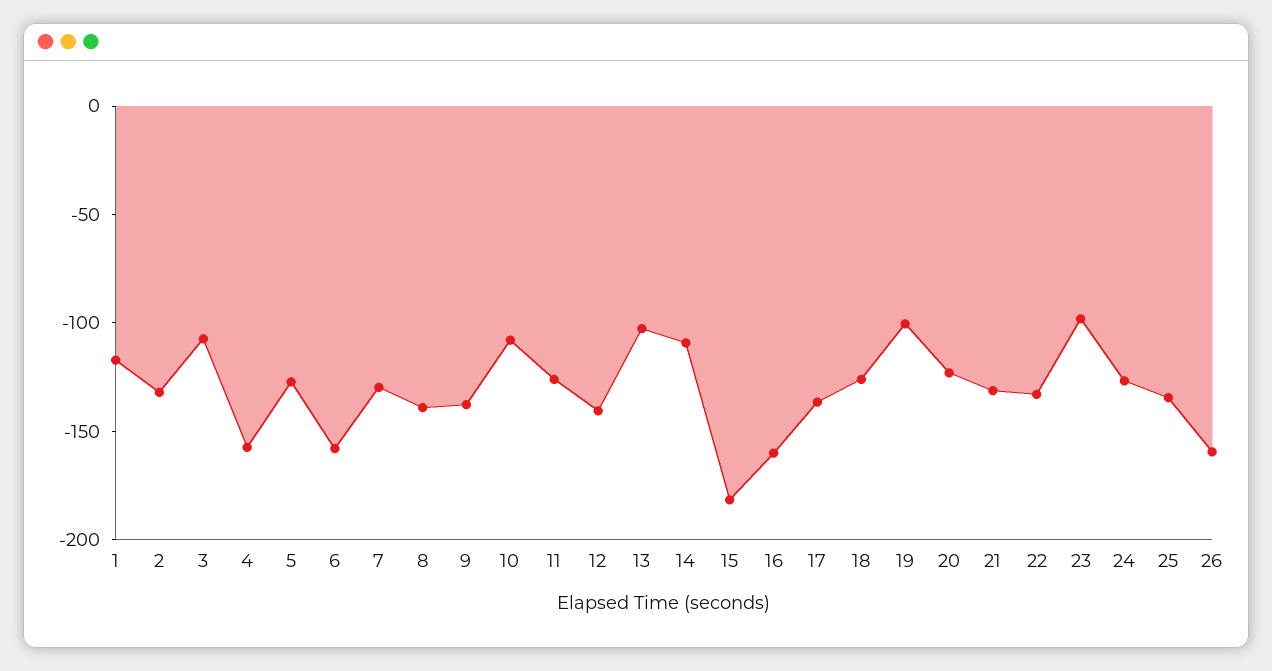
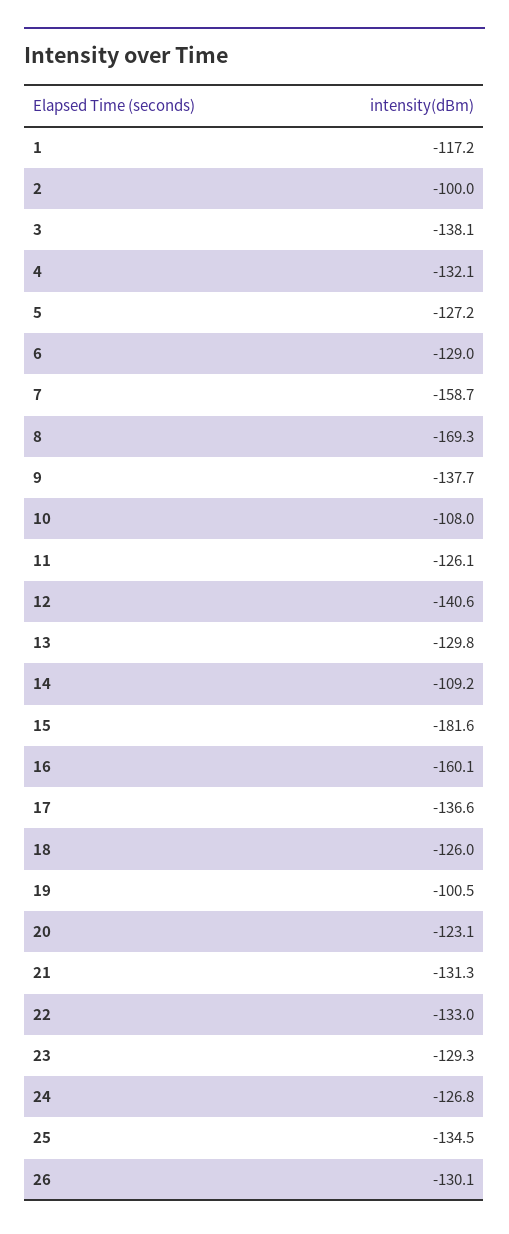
2: -130 -> -100
3: -110 -> -138.1
4: -160 -> -132.1
6: -160 -> -129
7: -130 -> -158.7
8: -140 -> -169.3
13: -100 -> -129.8
23: -100 -> -129.3
26: -160 -> -130.1

